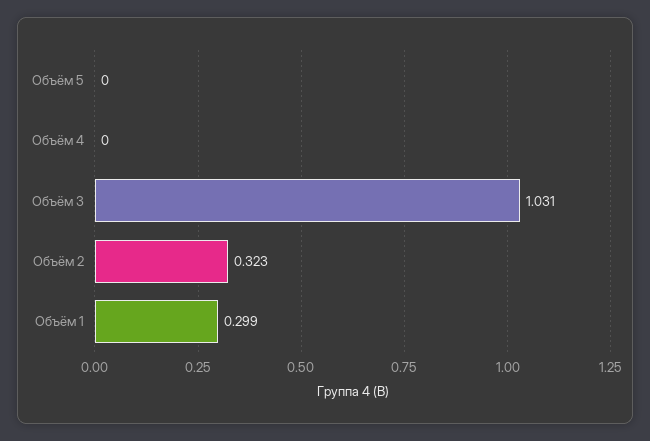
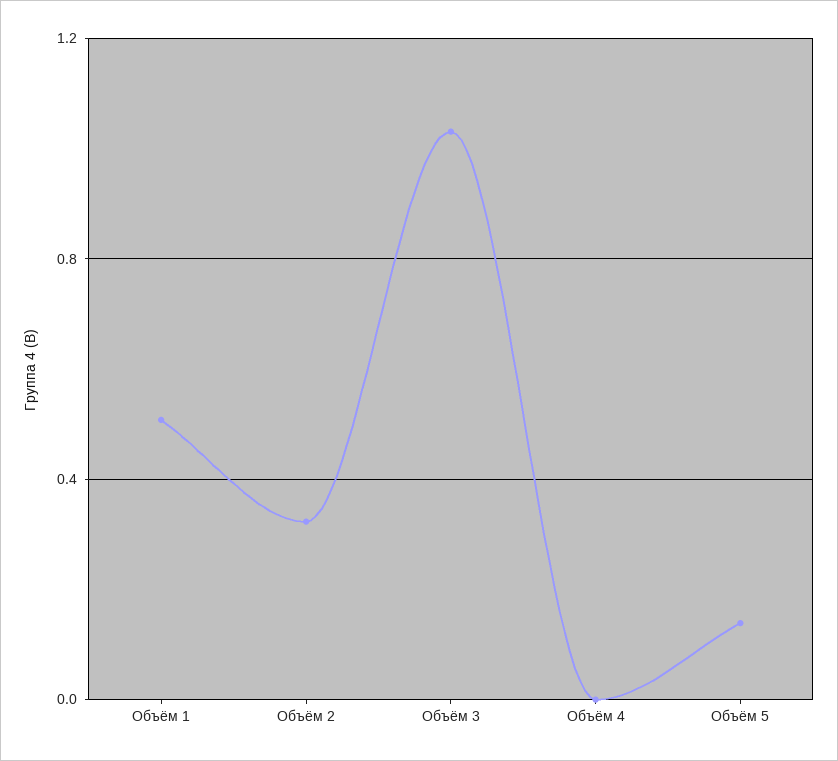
Объём 5: 0 -> 0.15
Объём 1: 0.299 -> 0.5

